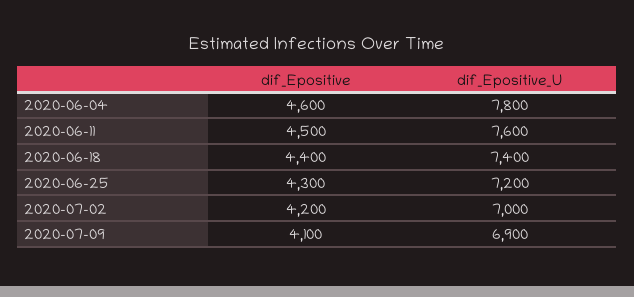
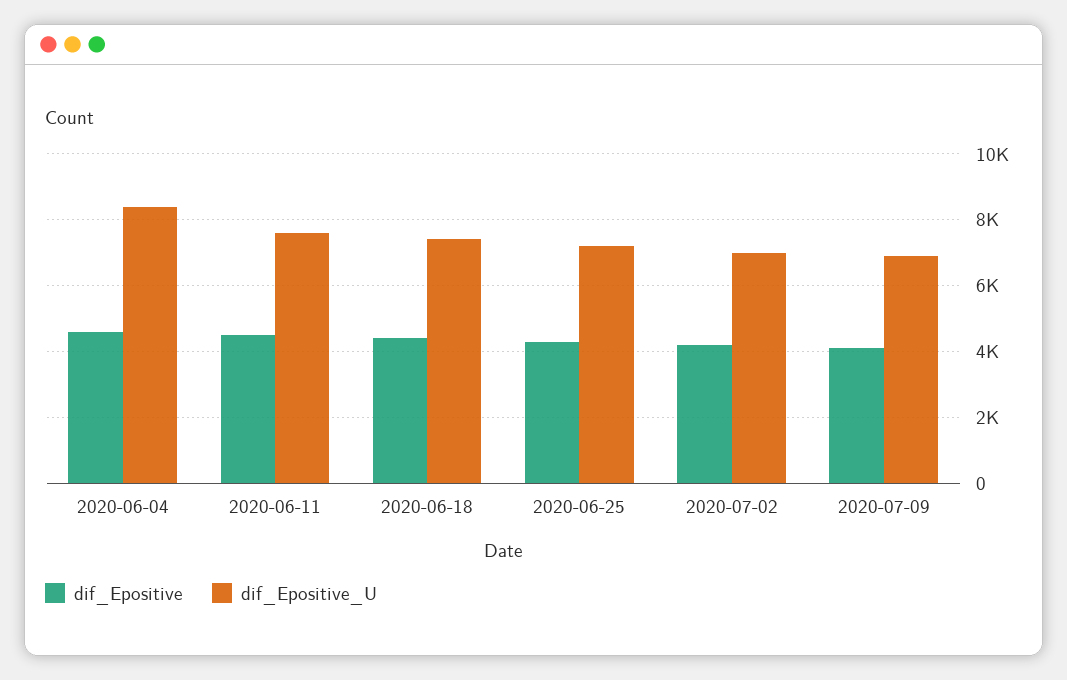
dif_Epositive_U, 2020-06-04: 7800 -> 8400

